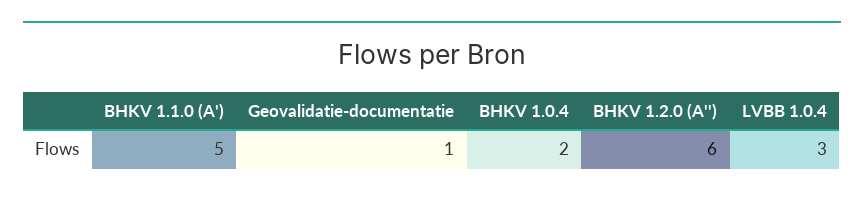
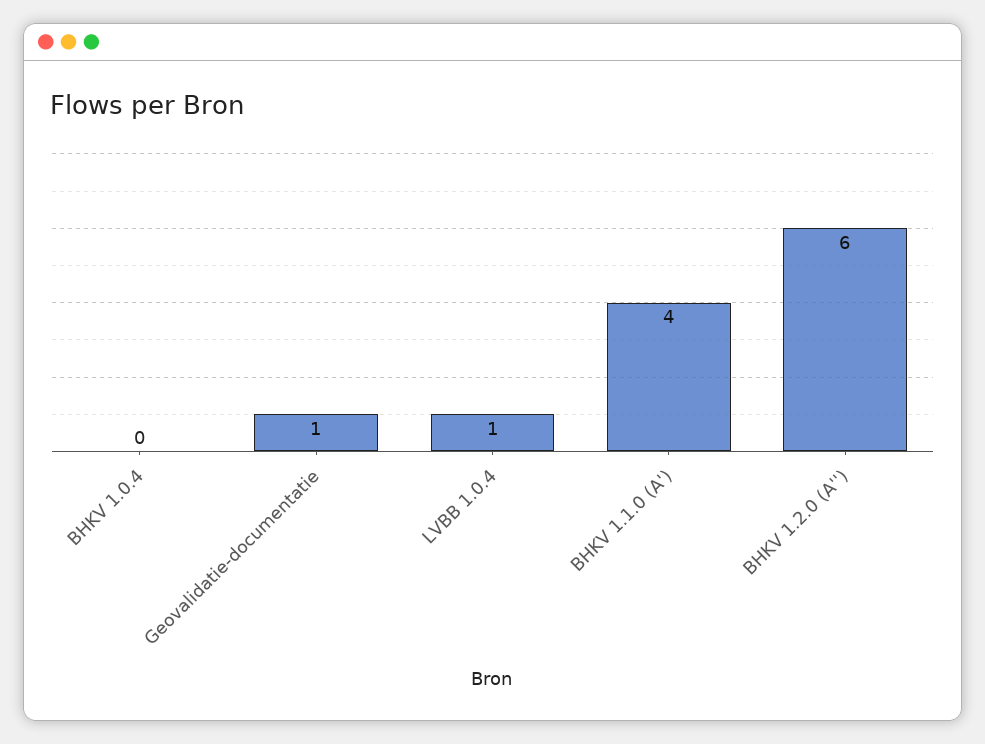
BHKV 1.1.0 (A'): 5 -> 4
BHKV 1.0.4: 2 -> 0
LVBB 1.0.4: 3 -> 1

